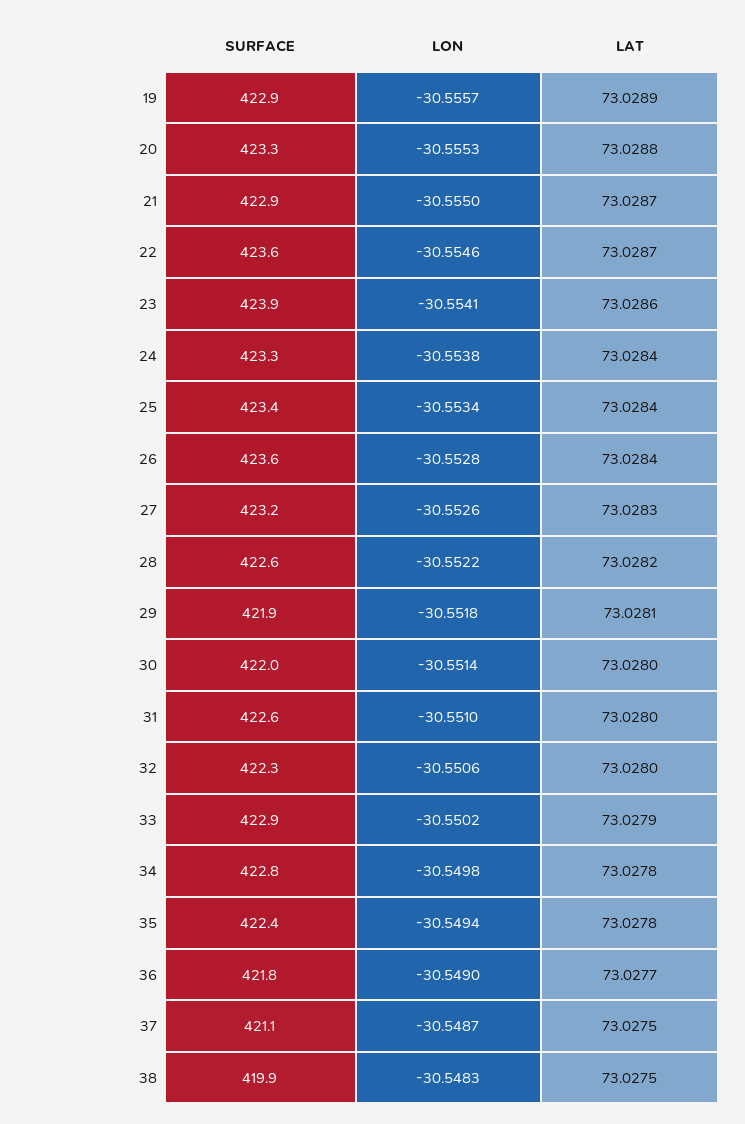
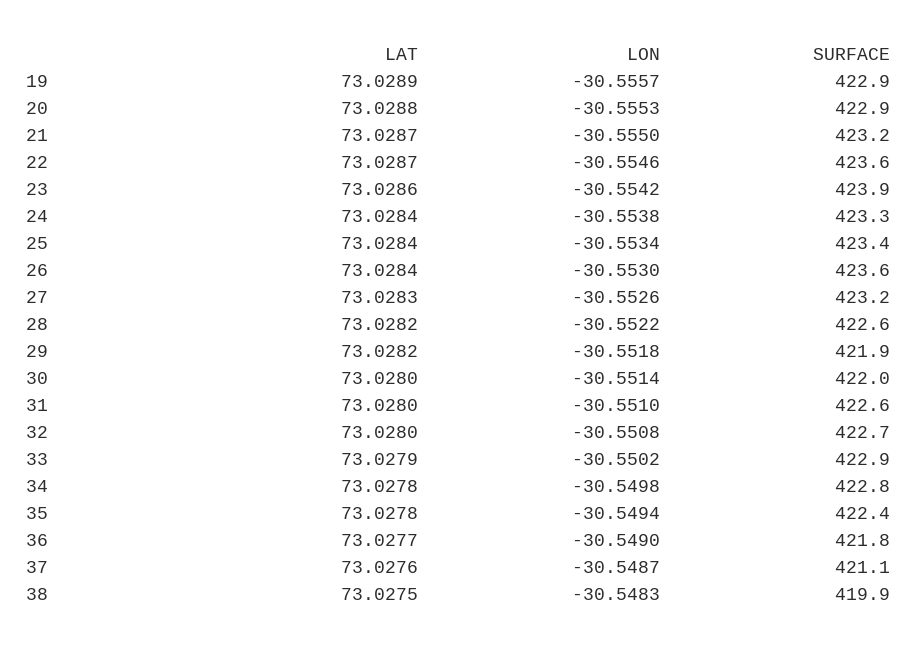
SURFACE, 20: 423.3 -> 422.9
SURFACE, 21: 422.9 -> 423.2
LON, 23: -30.5541 -> -30.5542
LON, 26: -30.5528 -> -30.553
LAT, 29: 73.0281 -> 73.0282
SURFACE, 32: 422.3 -> 422.7
LON, 32: -30.5506 -> -30.5508
LAT, 37: 73.0275 -> 73.0276

